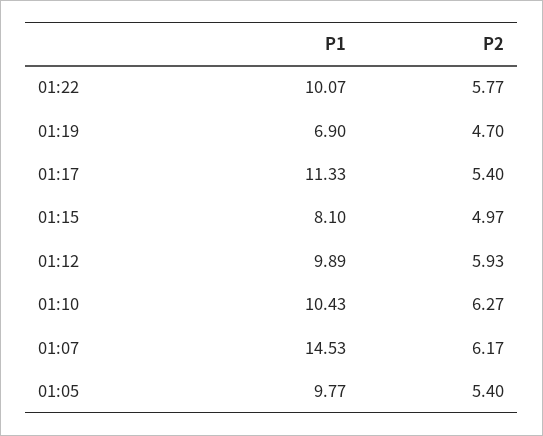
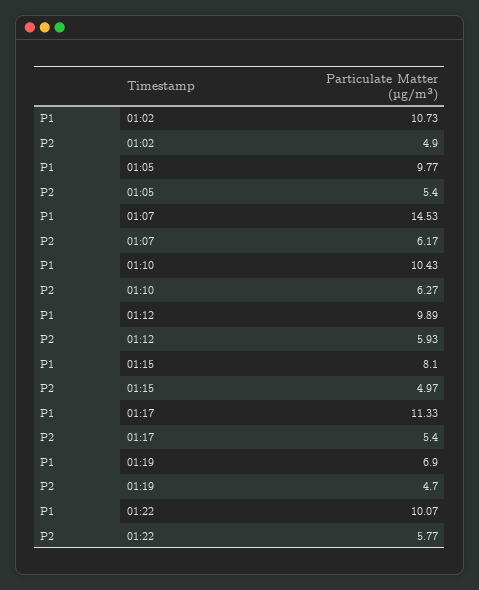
P1, 01:02: none -> 10.73
P2, 01:02: none -> 4.9

